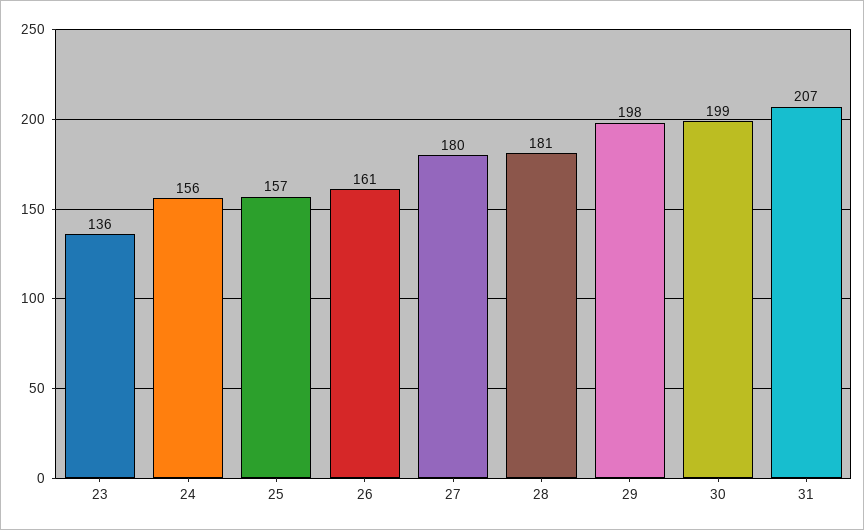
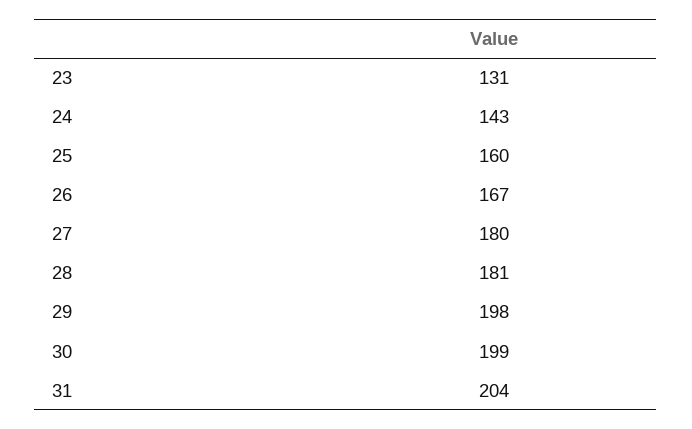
23: 136 -> 131
24: 156 -> 143
25: 157 -> 160
26: 161 -> 167
31: 207 -> 204

